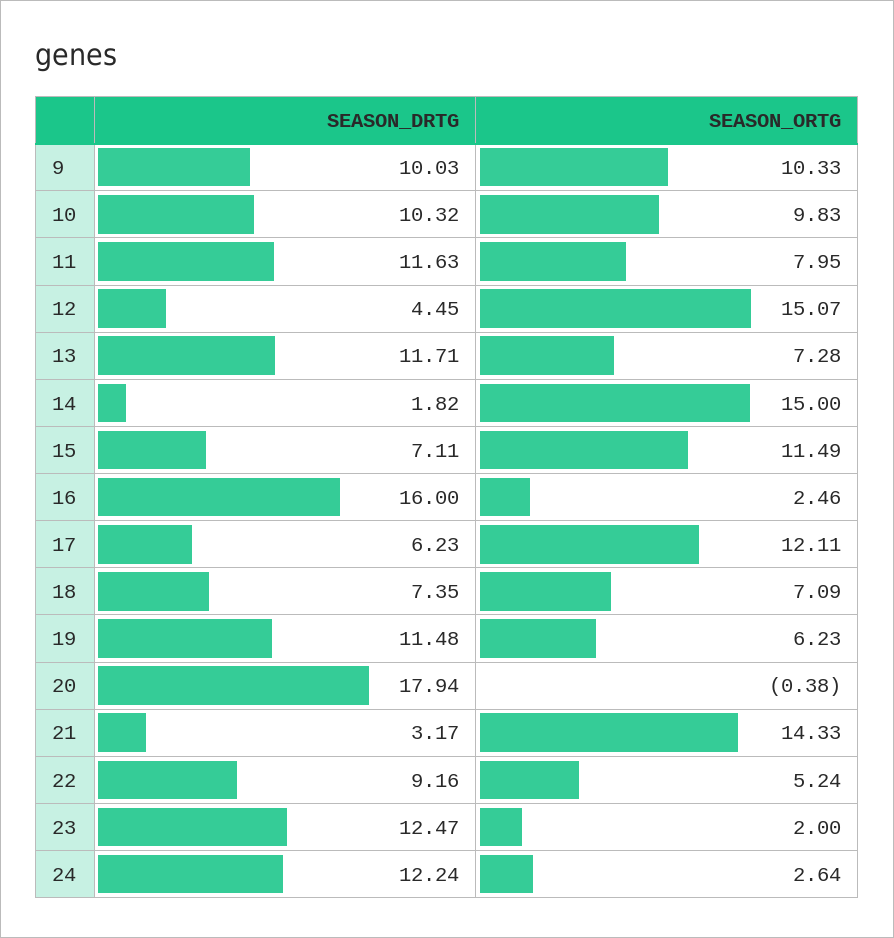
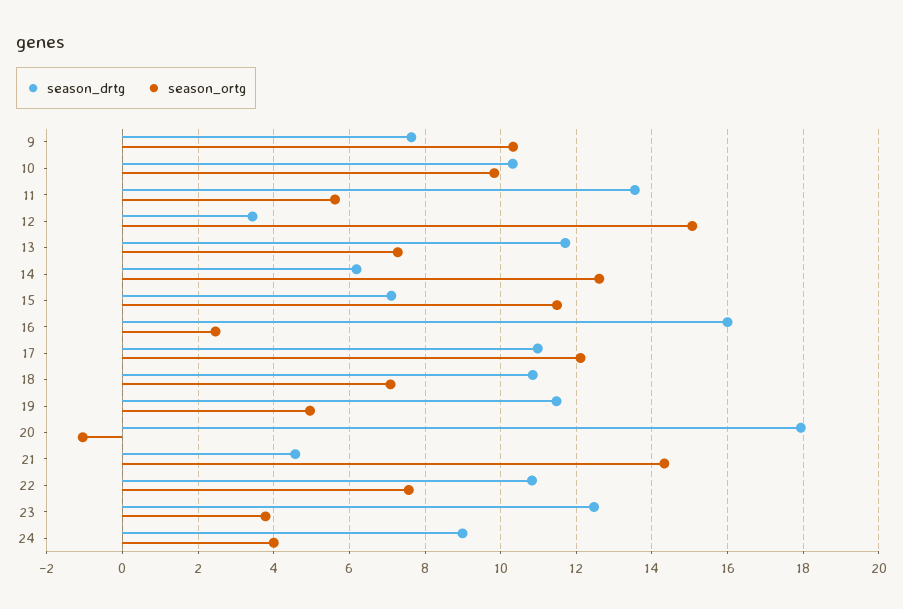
SEASON_DRTG, 9: 10.03 -> 7.6
SEASON_DRTG, 11: 11.63 -> 13.6
SEASON_ORTG, 11: 7.95 -> 5.6
SEASON_DRTG, 12: 4.45 -> 3.4
SEASON_DRTG, 14: 1.82 -> 6.2
SEASON_ORTG, 14: 15 -> 12.6
SEASON_DRTG, 17: 6.23 -> 11
SEASON_DRTG, 18: 7.35 -> 10.8
SEASON_ORTG, 19: 6.23 -> 5
SEASON_ORTG, 20: -0.38 -> -1
SEASON_DRTG, 21: 3.17 -> 4.6
SEASON_DRTG, 22: 9.16 -> 10.8
SEASON_ORTG, 22: 5.24 -> 7.6
SEASON_ORTG, 23: 2 -> 3.8
SEASON_DRTG, 24: 12.24 -> 9
SEASON_ORTG, 24: 2.64 -> 4

